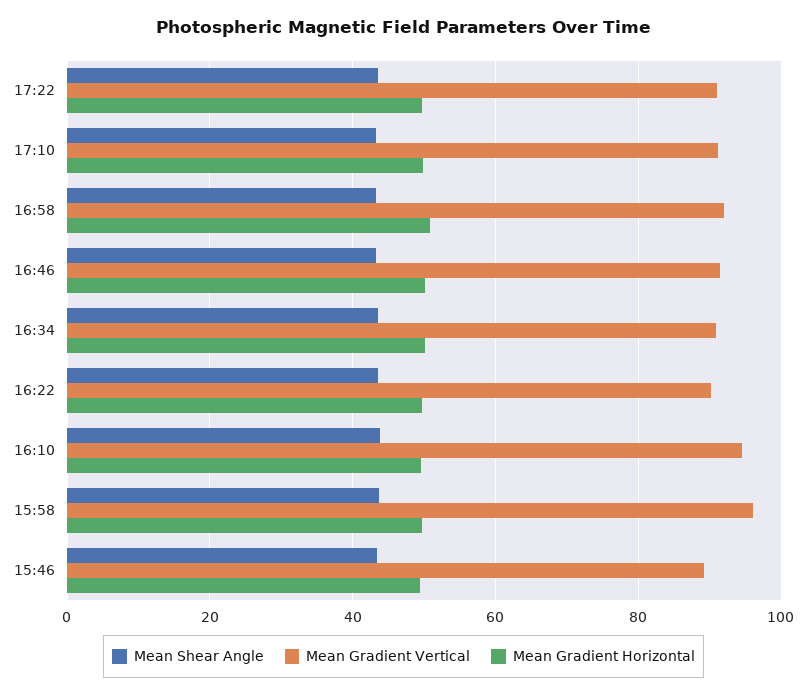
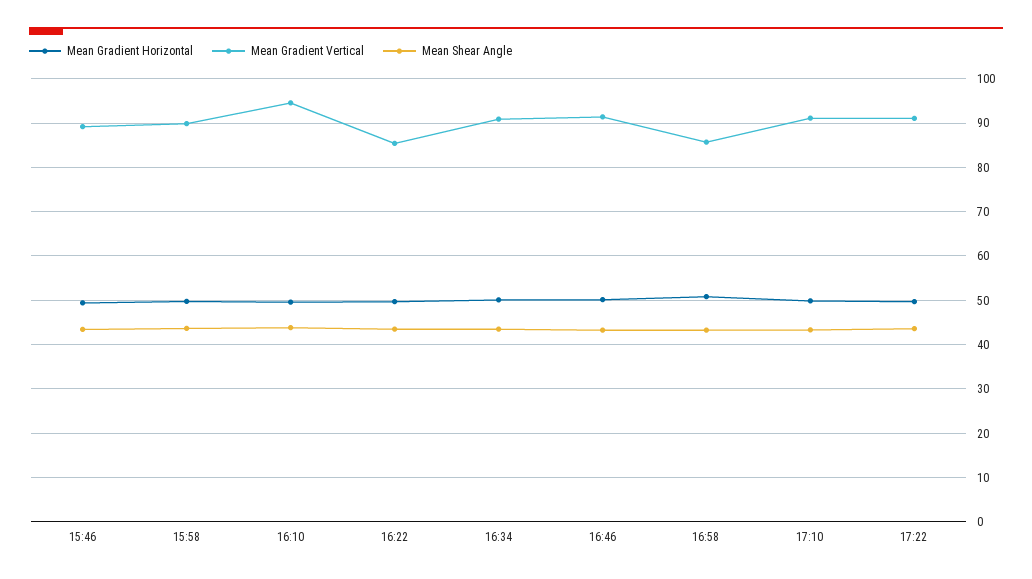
Mean Gradient Vertical, 16:58: 92 -> 86
Mean Gradient Vertical, 16:22: 90 -> 86
Mean Gradient Vertical, 15:58: 96 -> 90

